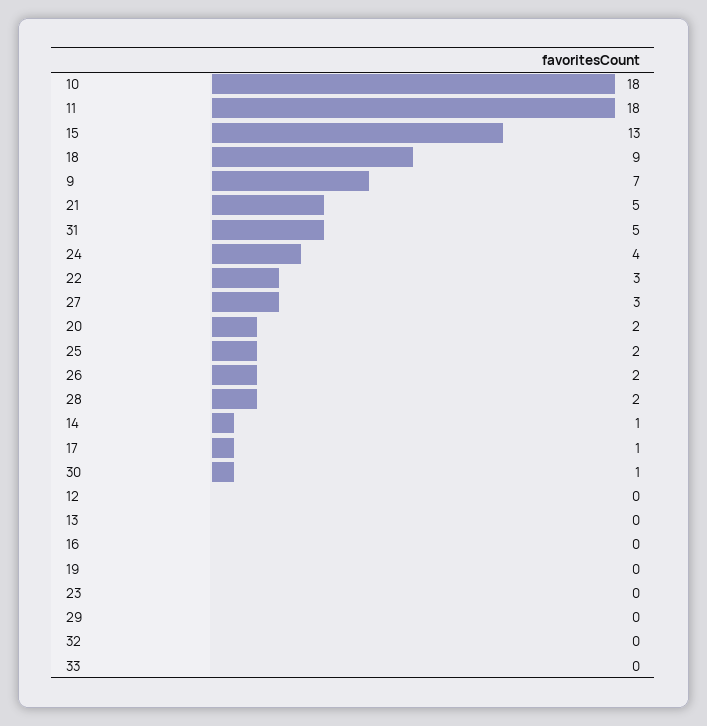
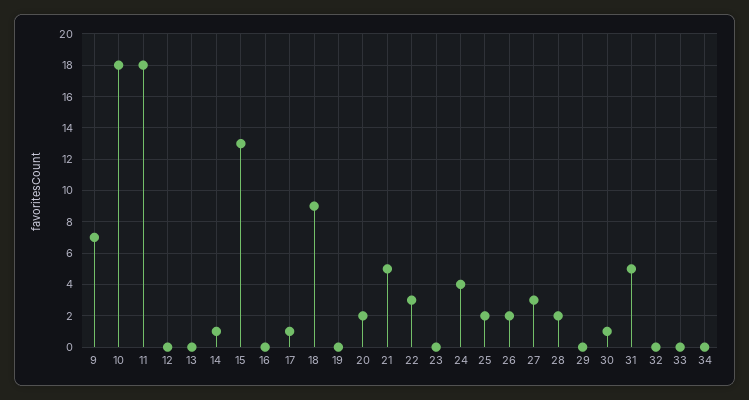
34: none -> 0

